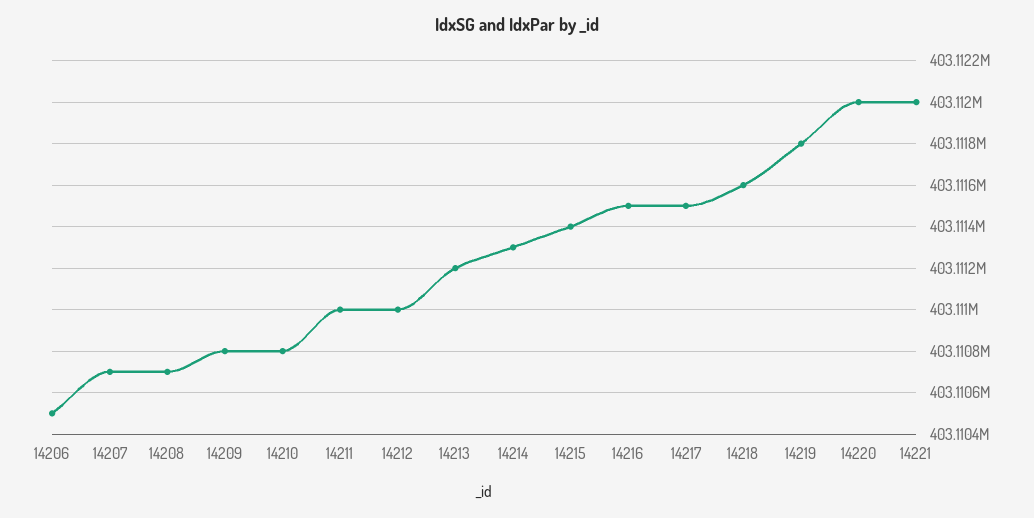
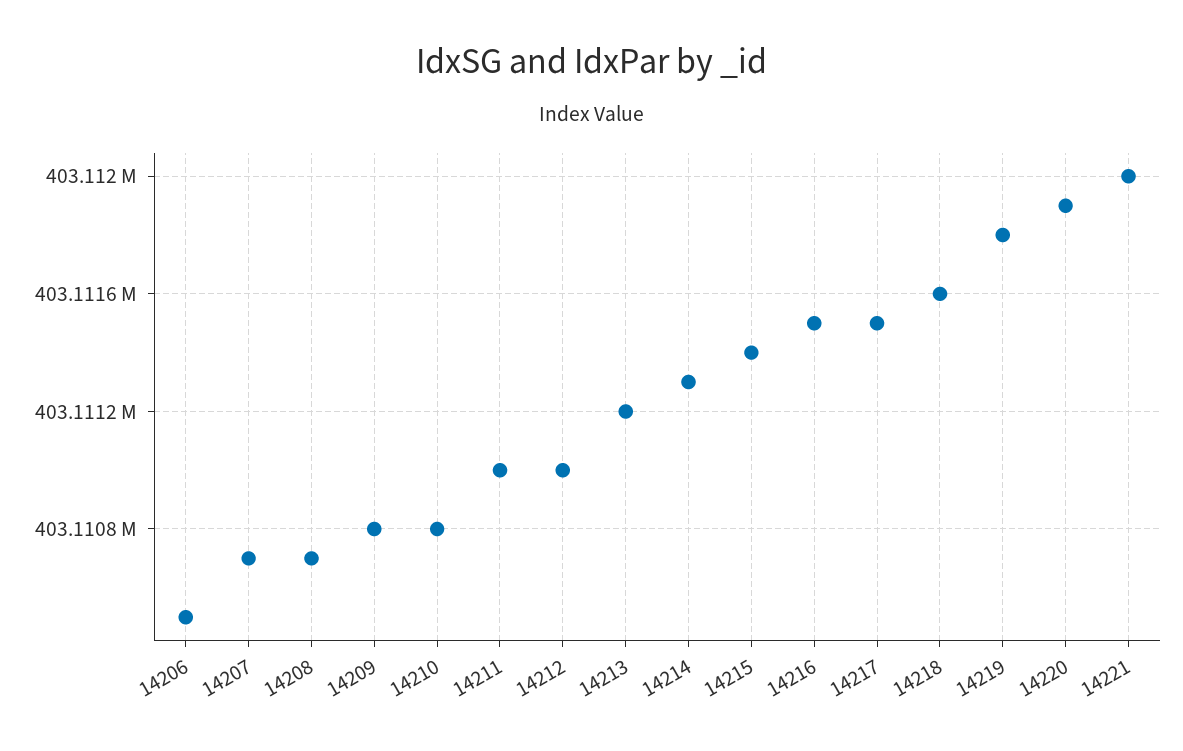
14220: 403112000 -> 403111900

